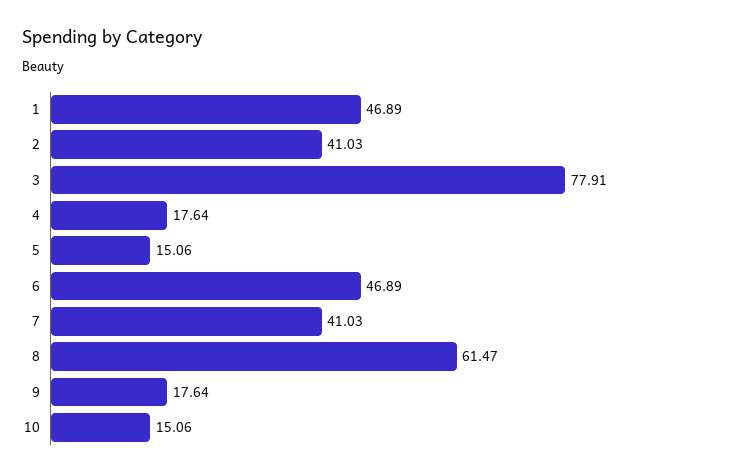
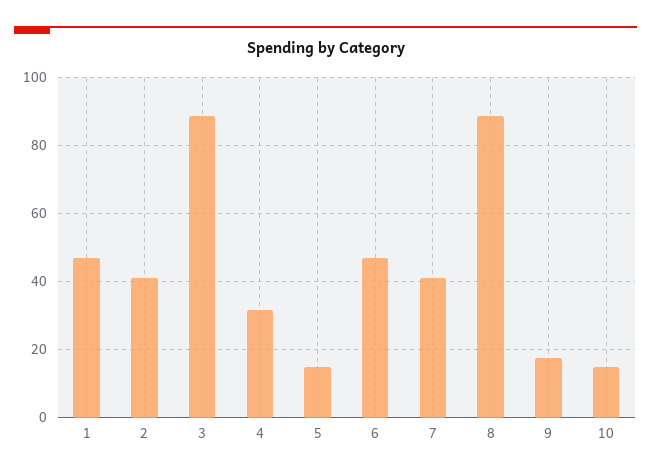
3: 77.91 -> 88
4: 17.64 -> 32
8: 61.47 -> 88

